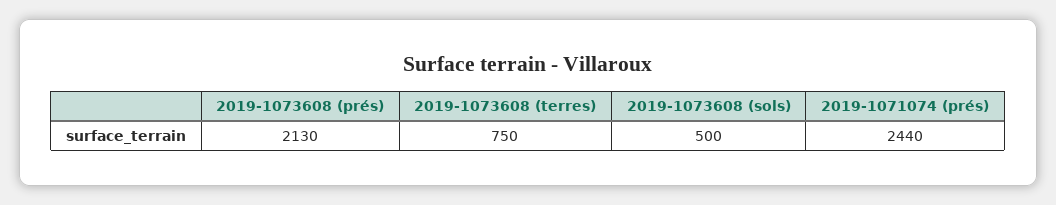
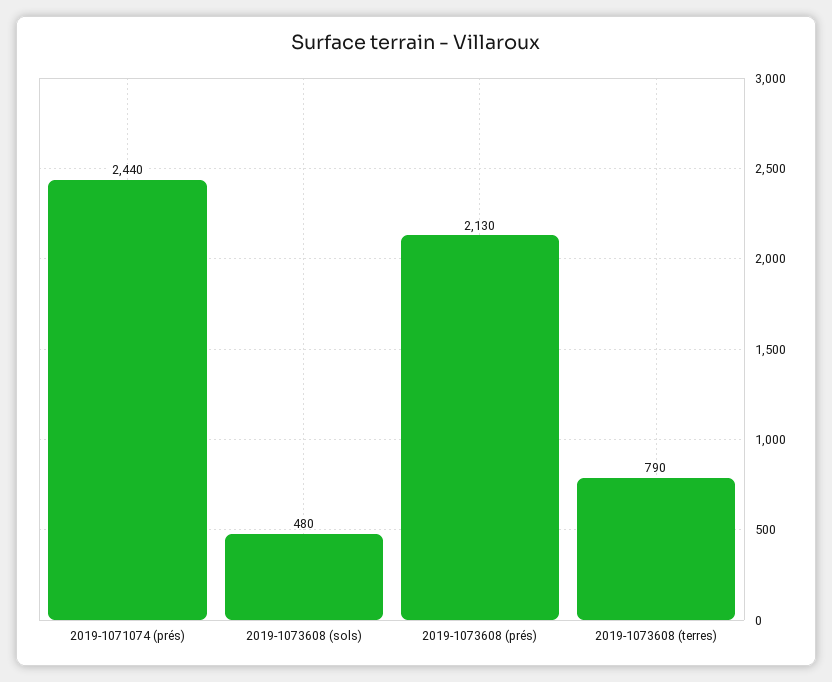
2019-1073608 (terres): 750 -> 790
2019-1073608 (sols): 500 -> 480

